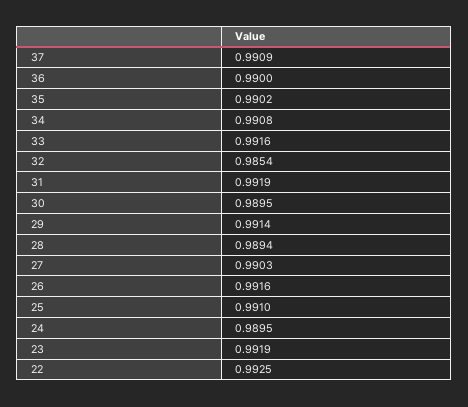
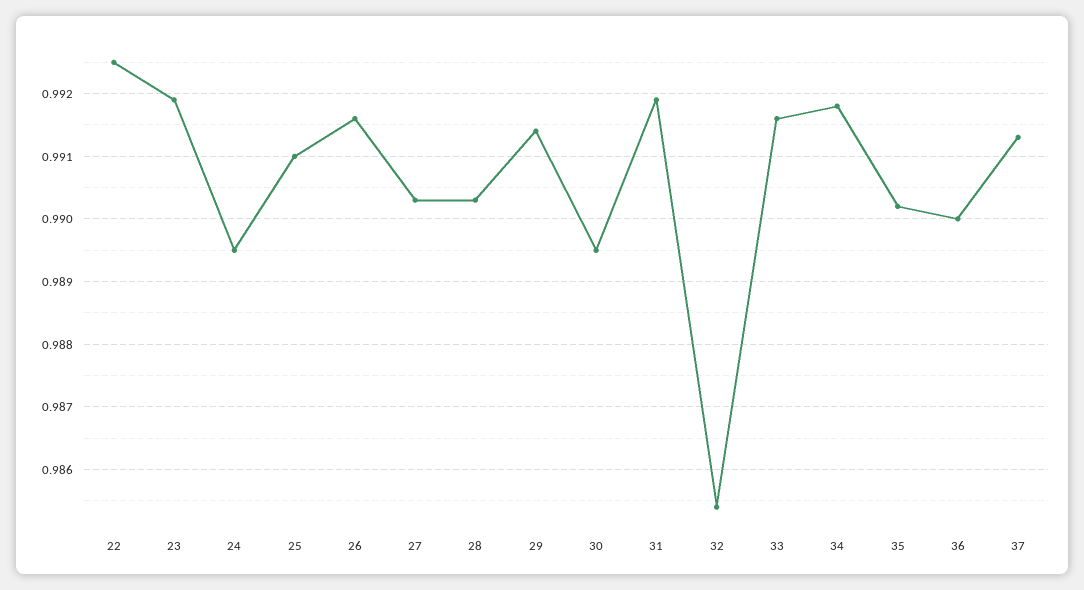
37: 0.9909 -> 0.9913
34: 0.9908 -> 0.9918
28: 0.9894 -> 0.9903

